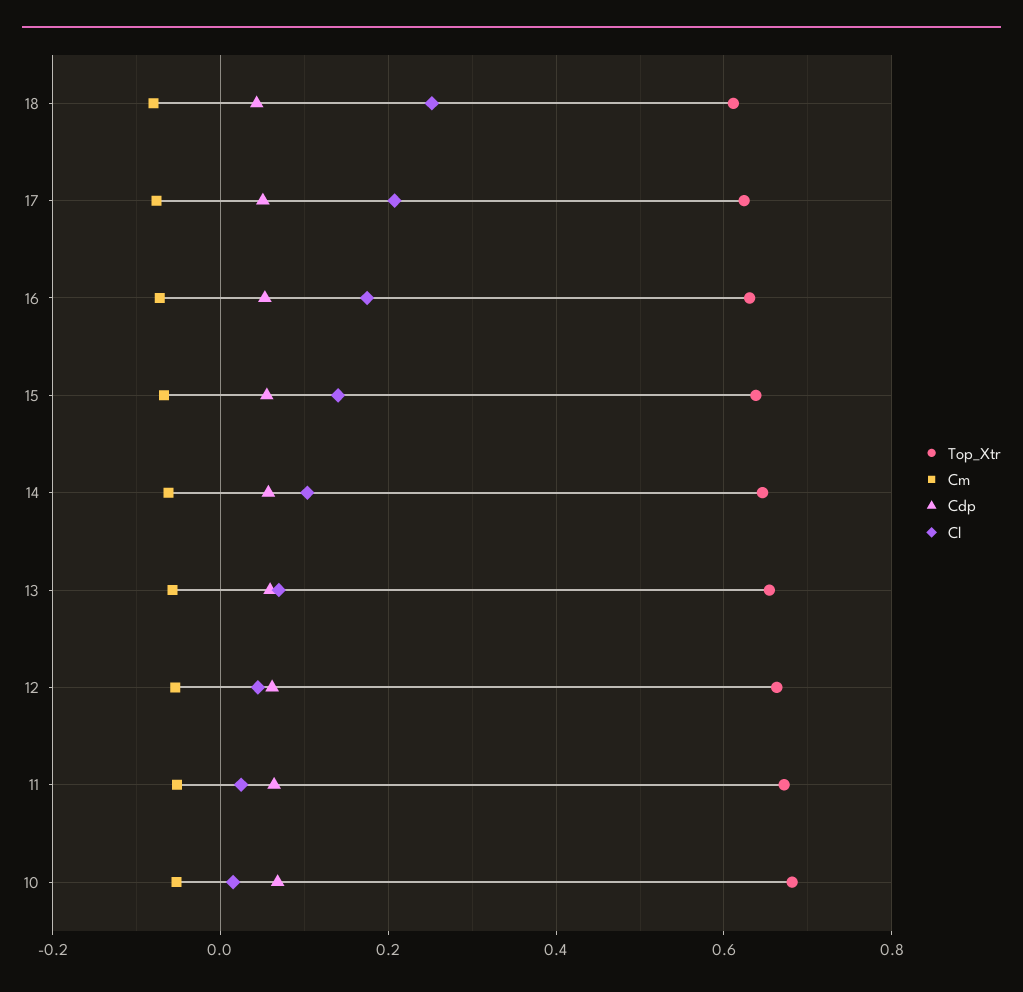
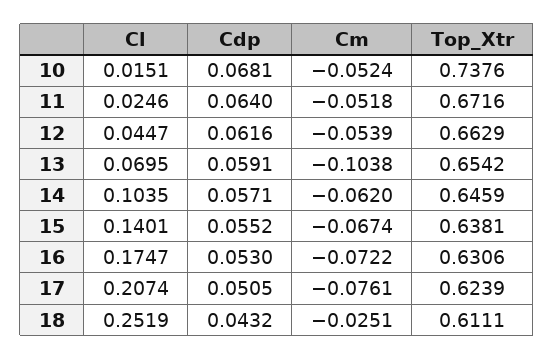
Cm, 18: -0.08 -> -0.0251
Cm, 13: -0.06 -> -0.1038
Top_Xtr, 10: 0.68 -> 0.7376

